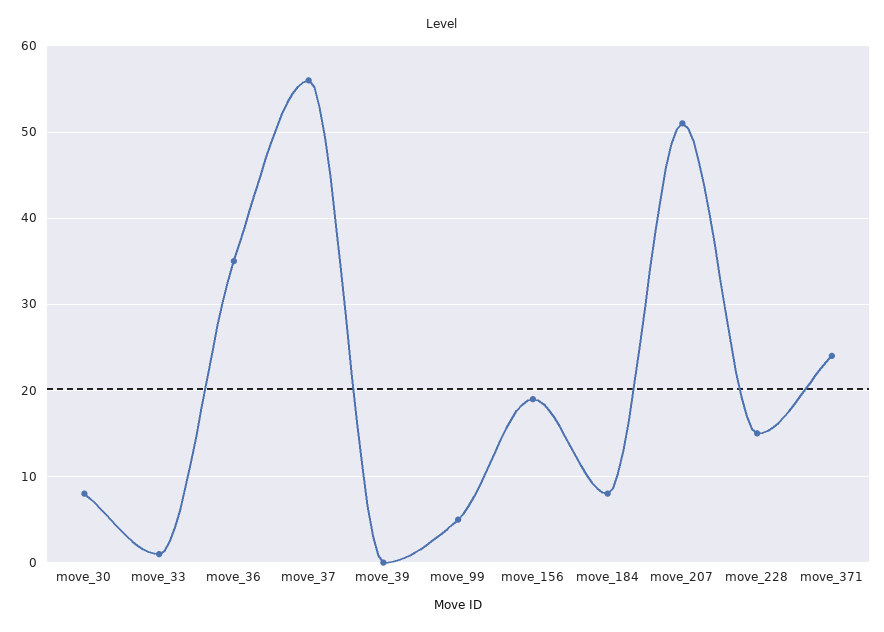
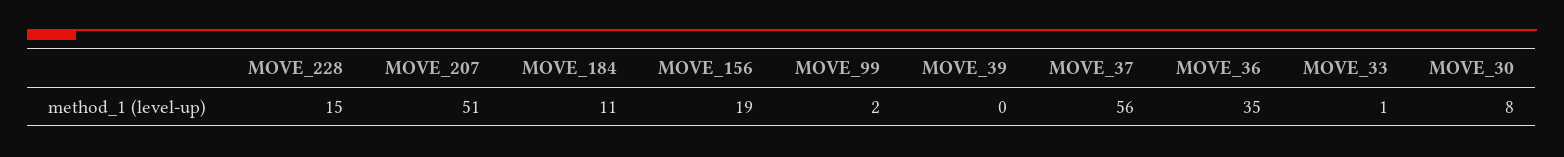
move_99: 5 -> 2
move_184: 8 -> 11
move_371: 24 -> none

